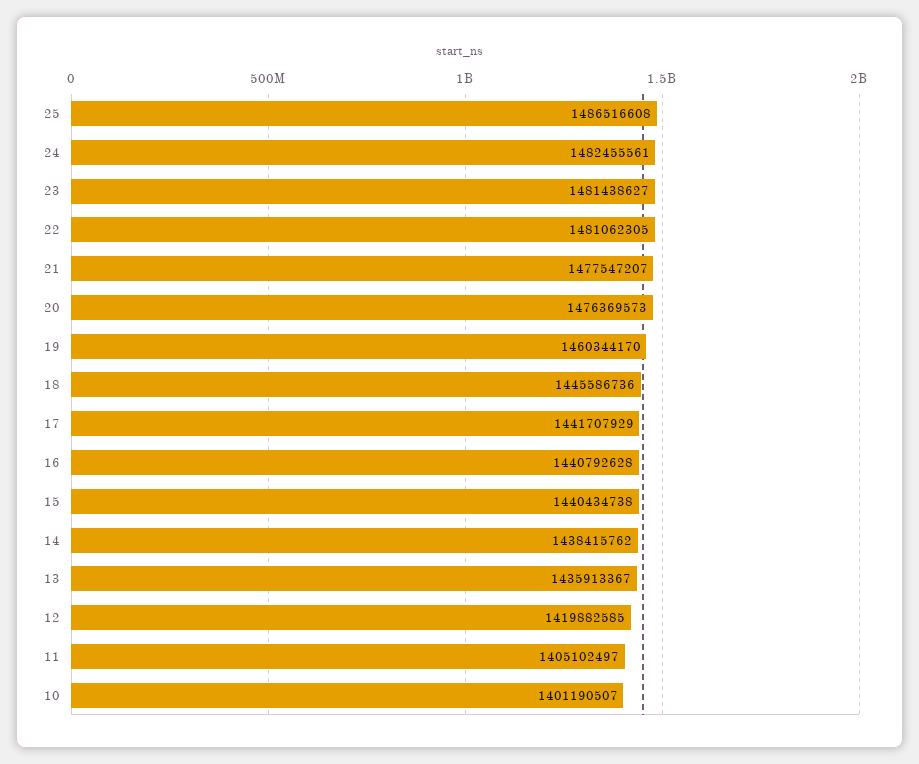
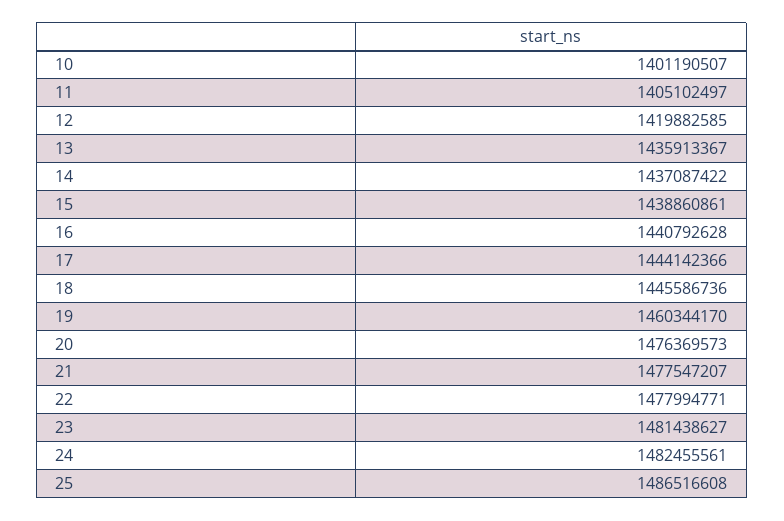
22: 1481062305 -> 1477994771
17: 1441707929 -> 1444142366
15: 1440434738 -> 1438860861
14: 1438415762 -> 1437087422

